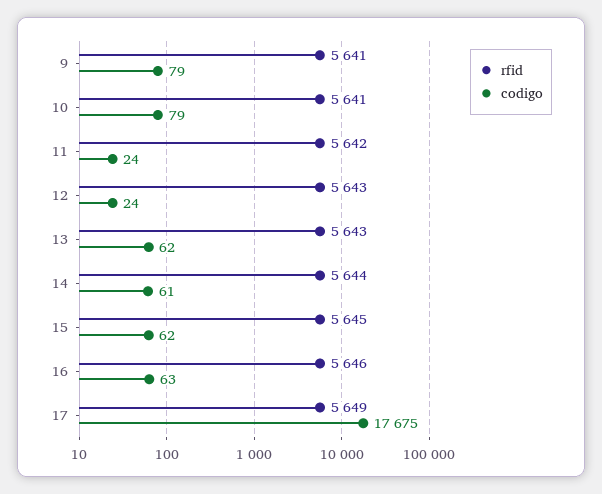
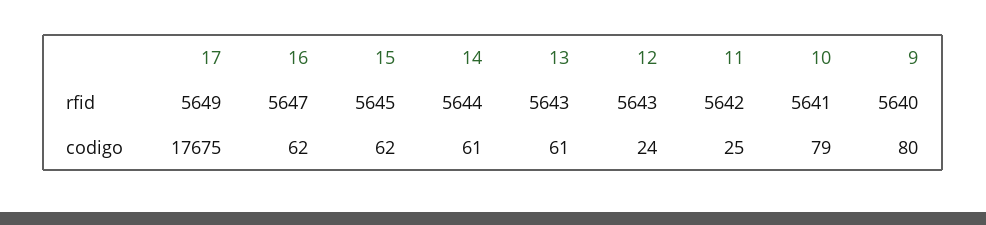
rfid, 9: 5641 -> 5640
codigo, 9: 79 -> 80
codigo, 11: 24 -> 25
codigo, 13: 62 -> 61
rfid, 16: 5646 -> 5647
codigo, 16: 63 -> 62

